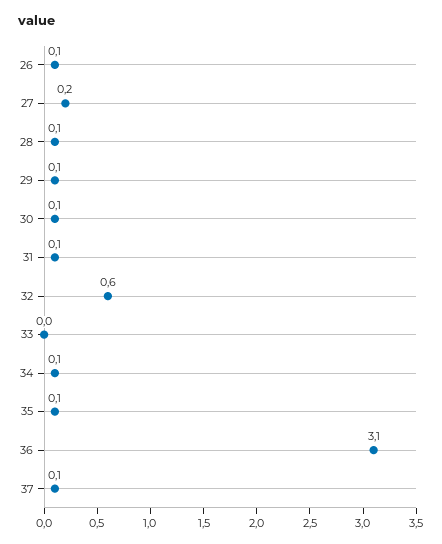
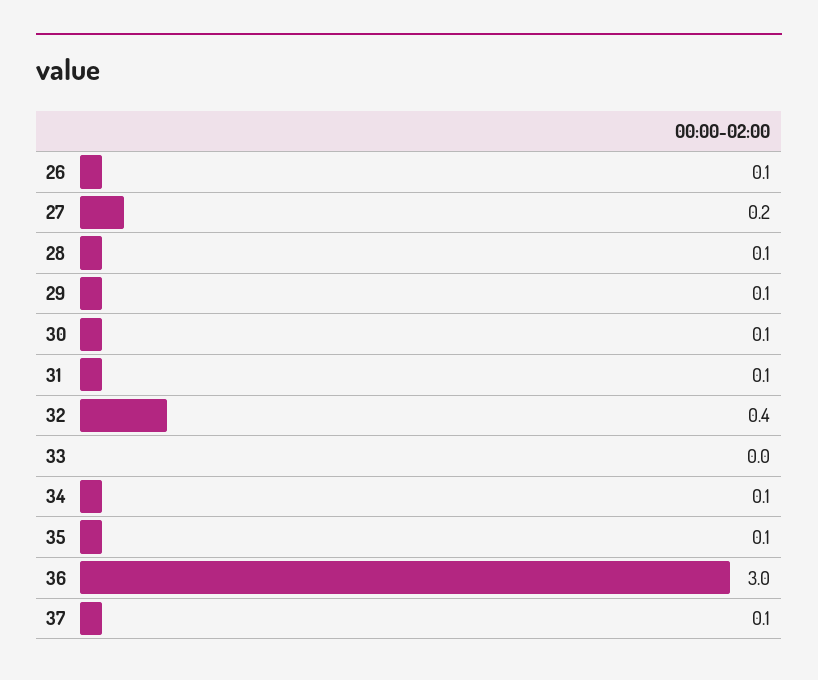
32: 0.6 -> 0.4
36: 3.1 -> 3

